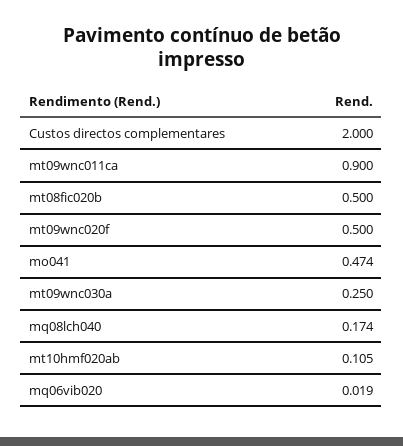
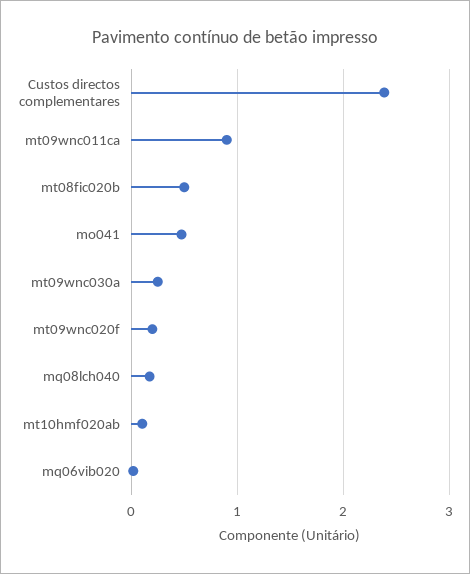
Custos directos complementares: 2 -> 2.4
mt09wnc020f: 0.5 -> 0.2

